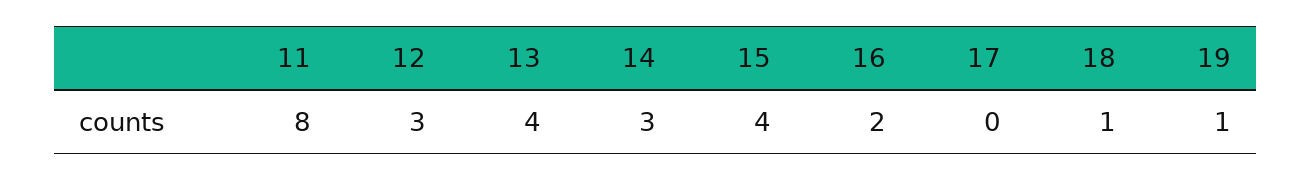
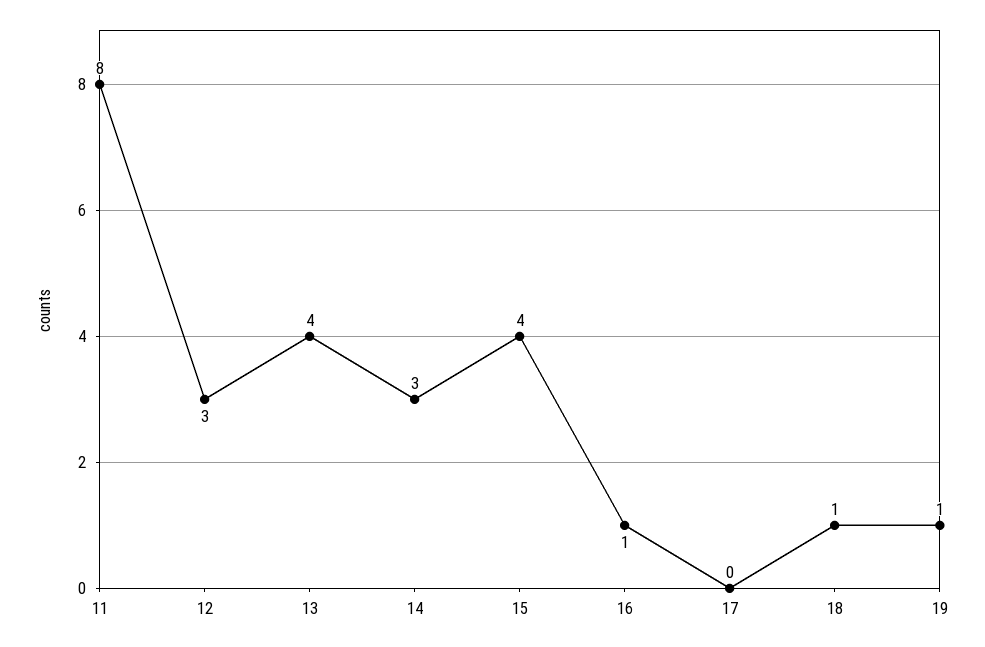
16: 2 -> 1

